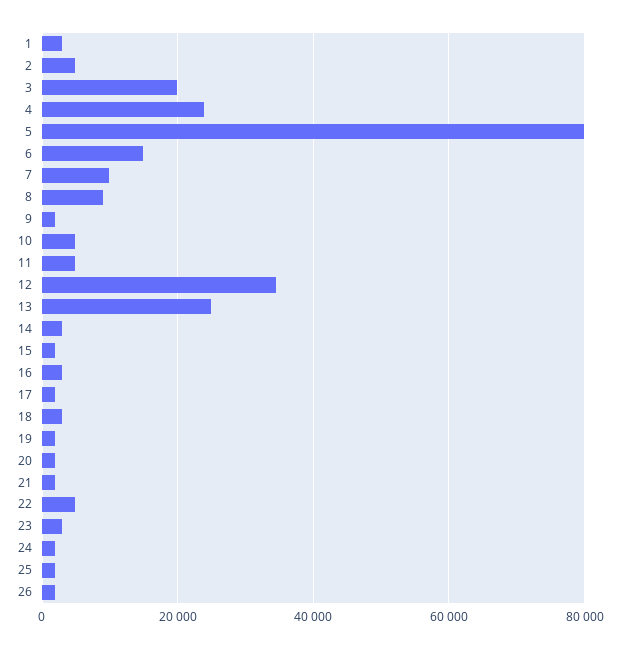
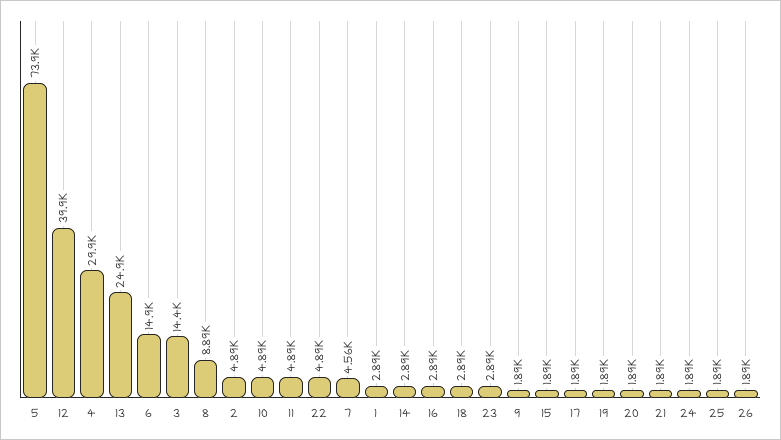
3: 20000 -> 14400
4: 24000 -> 29900
5: 80000 -> 73900
7: 10000 -> 4560
12: 34000 -> 39900

